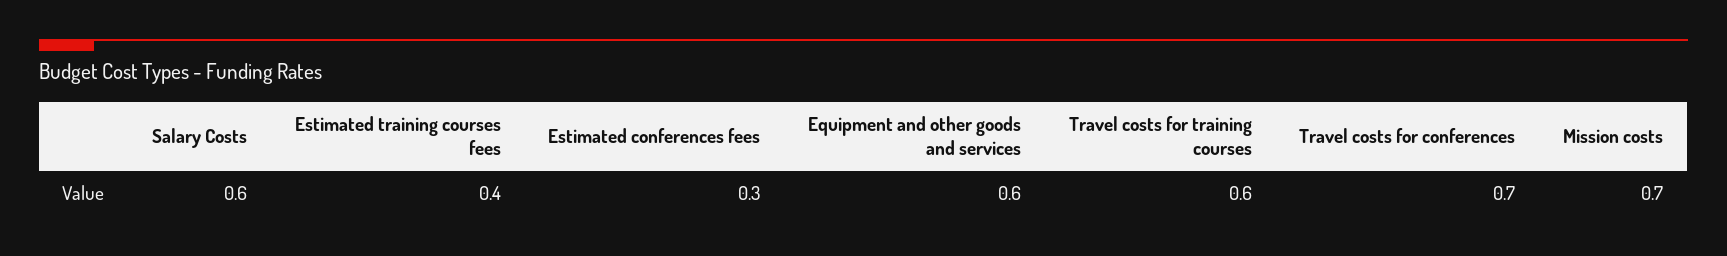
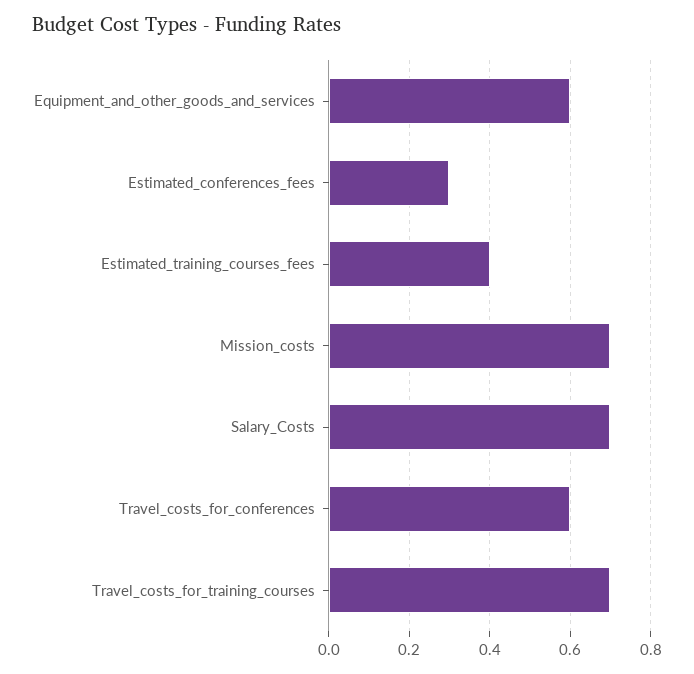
Salary Costs: 0.6 -> 0.7
Travel costs for training courses: 0.6 -> 0.7
Travel costs for conferences: 0.7 -> 0.6

